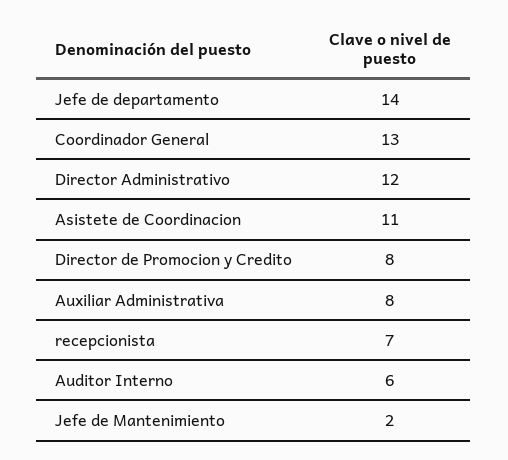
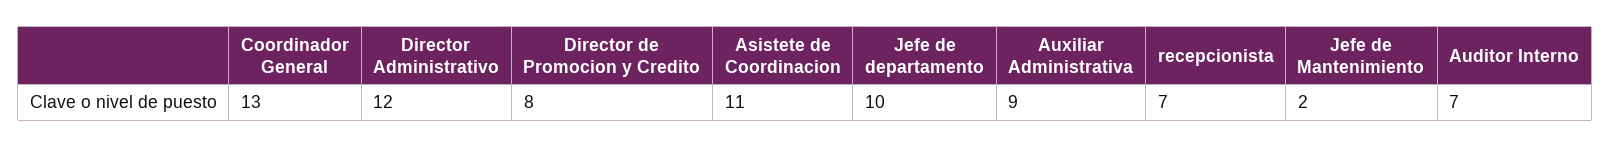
Jefe de departamento: 14 -> 10
Auxiliar Administrativa: 8 -> 9
Auditor Interno: 6 -> 7

